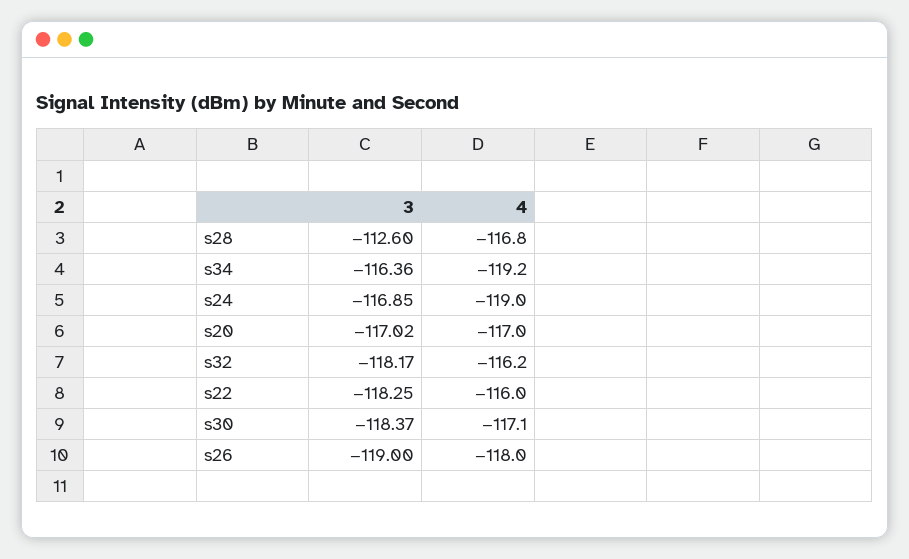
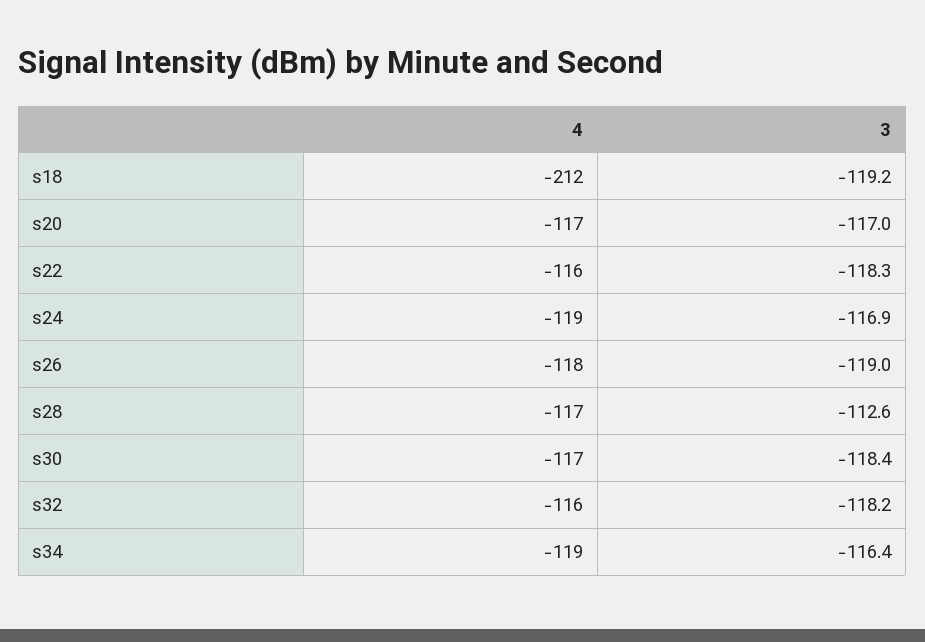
4, s18: none -> -212
3, s18: none -> -119.2

